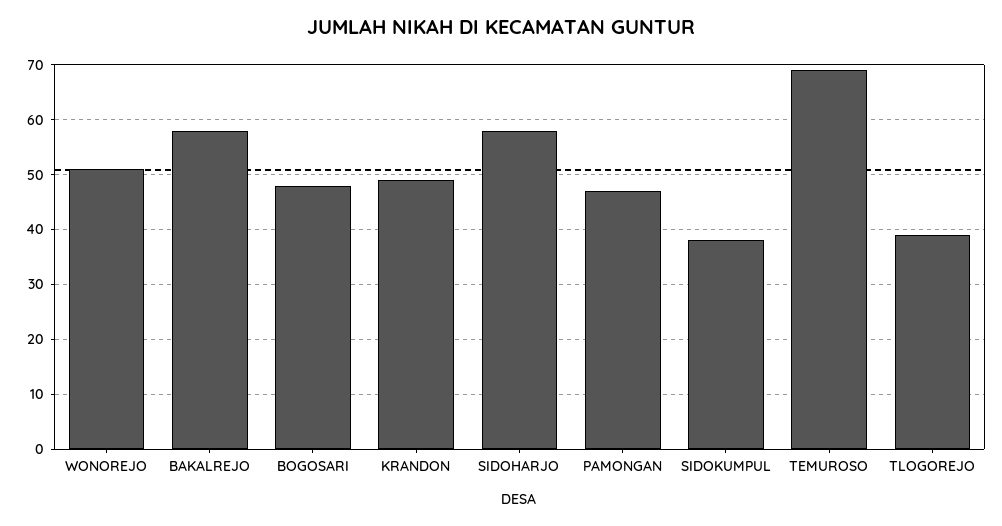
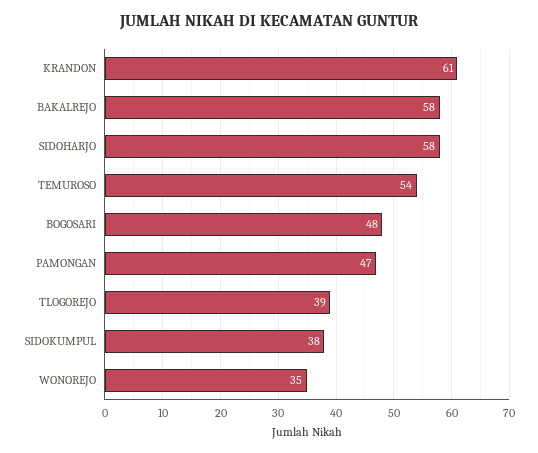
WONOREJO: 50 -> 35
KRANDON: 50 -> 61
TEMUROSO: 70 -> 54

